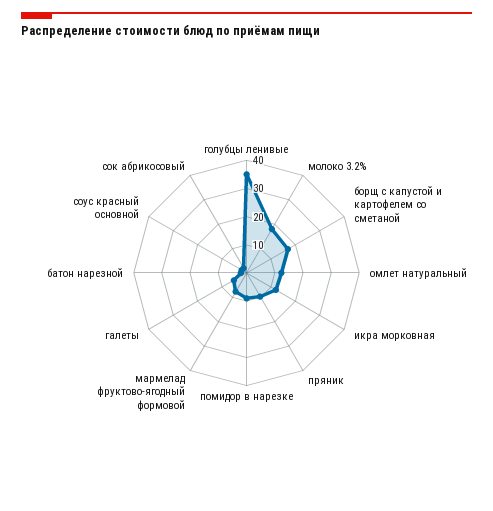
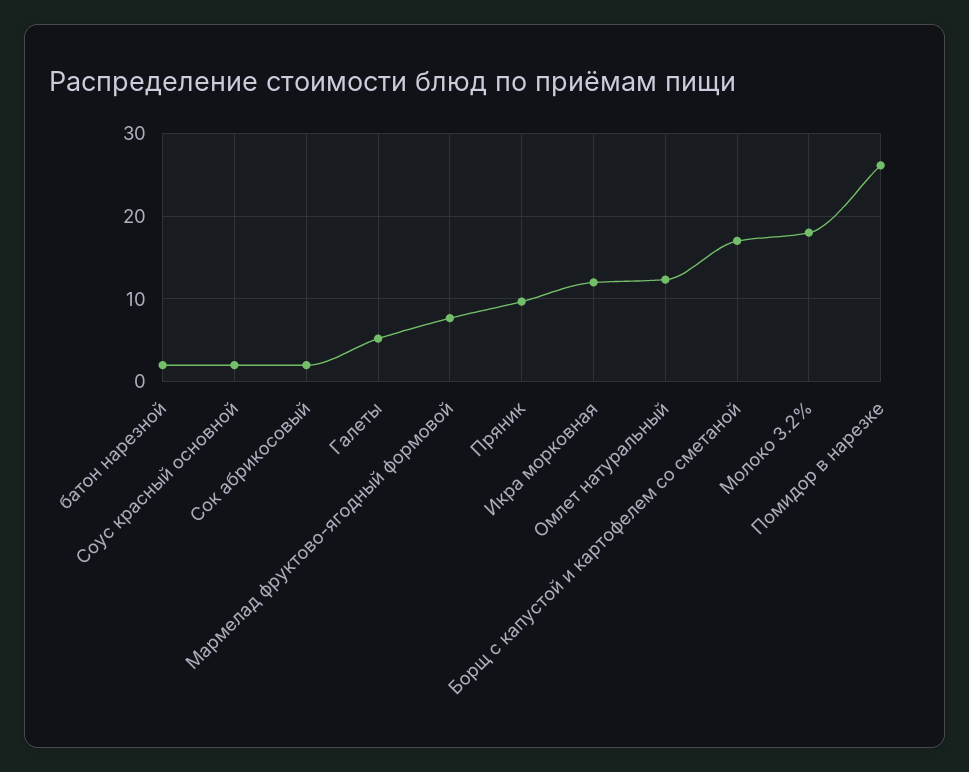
голубцы ленивые: 35 -> none
помидор в нарезке: 10 -> 26

